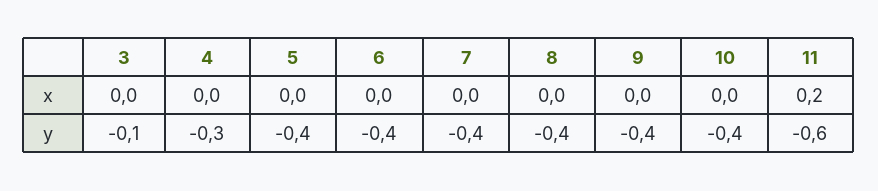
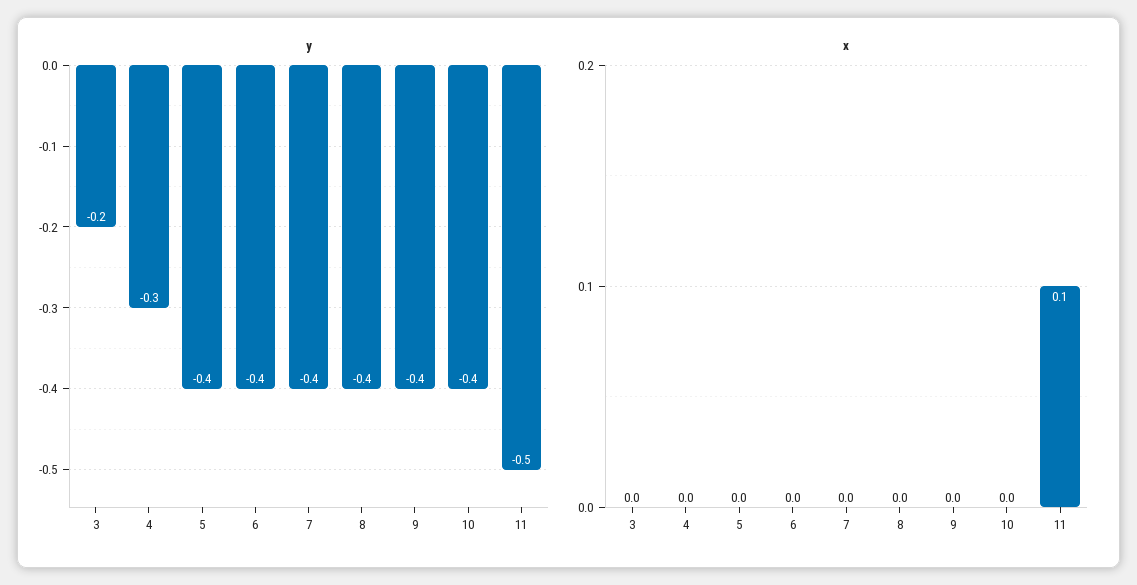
x, 11: 0.2 -> 0.1
y, 3: -0.1 -> -0.2
y, 11: -0.6 -> -0.5

